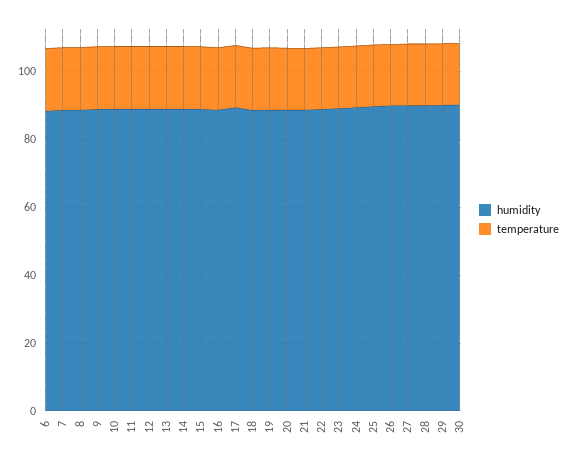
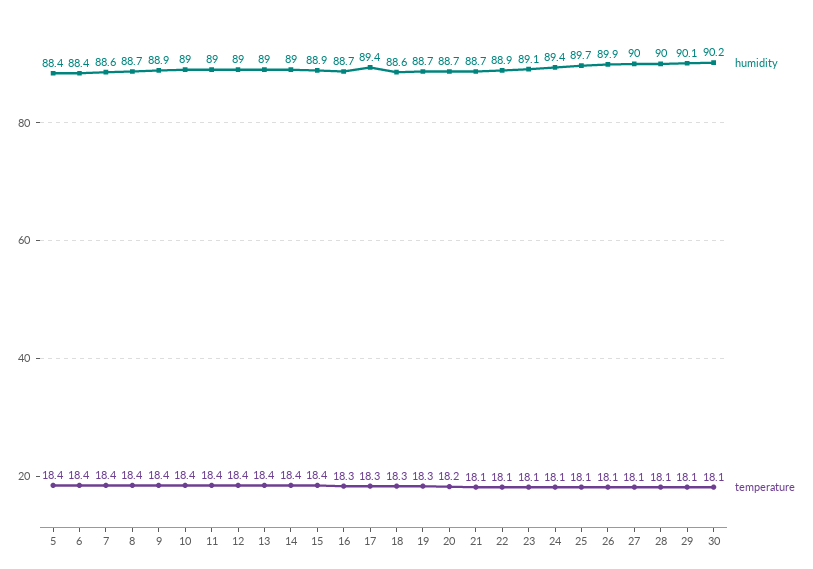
humidity, 5: none -> 88.4
temperature, 5: none -> 18.4

